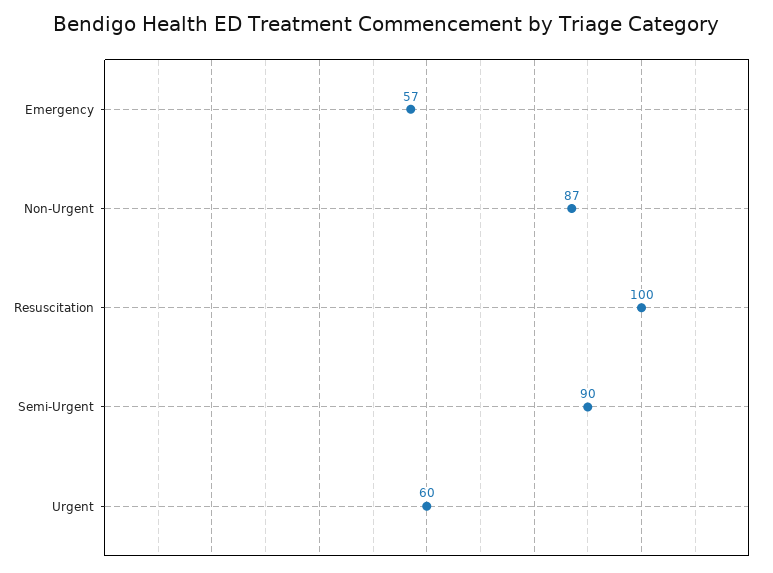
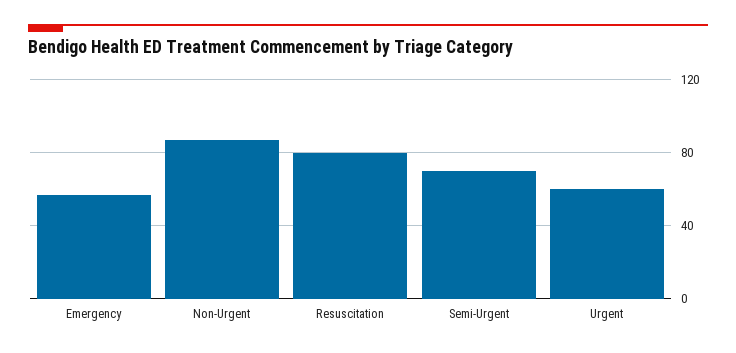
Resuscitation: 100 -> 80
Semi-Urgent: 90 -> 70

